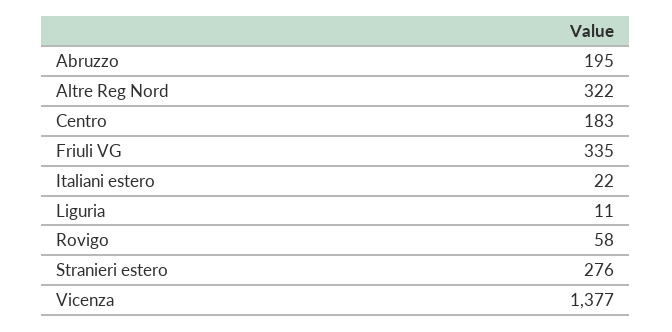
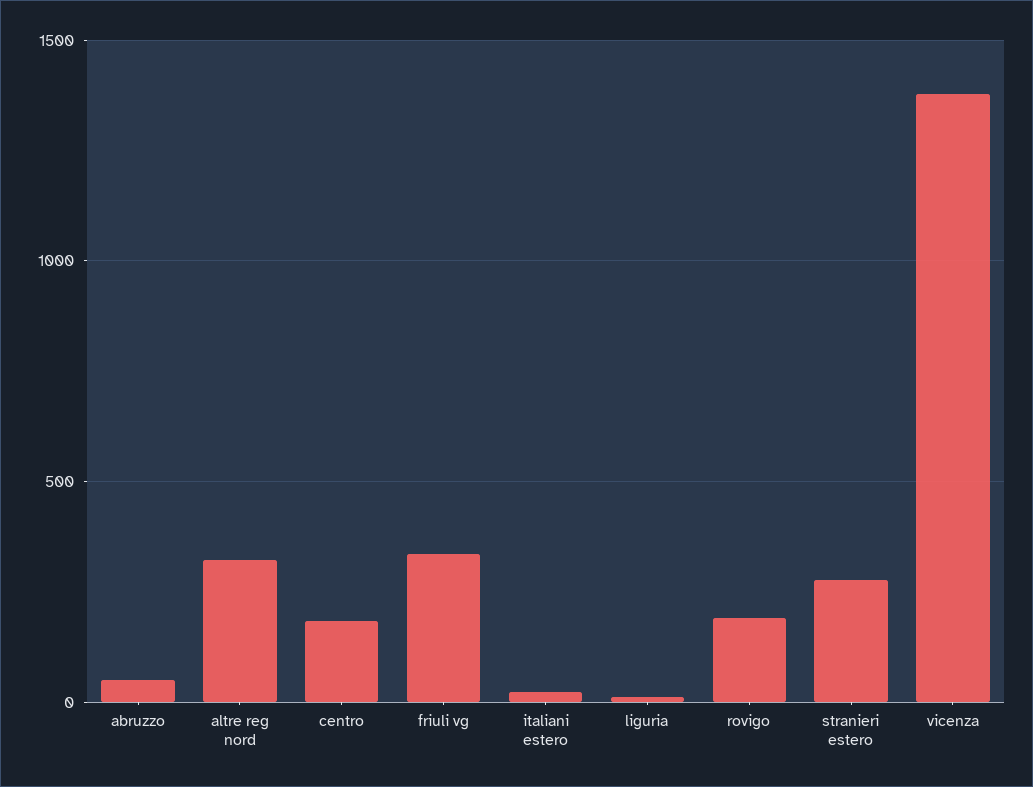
Abruzzo: 195 -> 50
Rovigo: 58 -> 200

